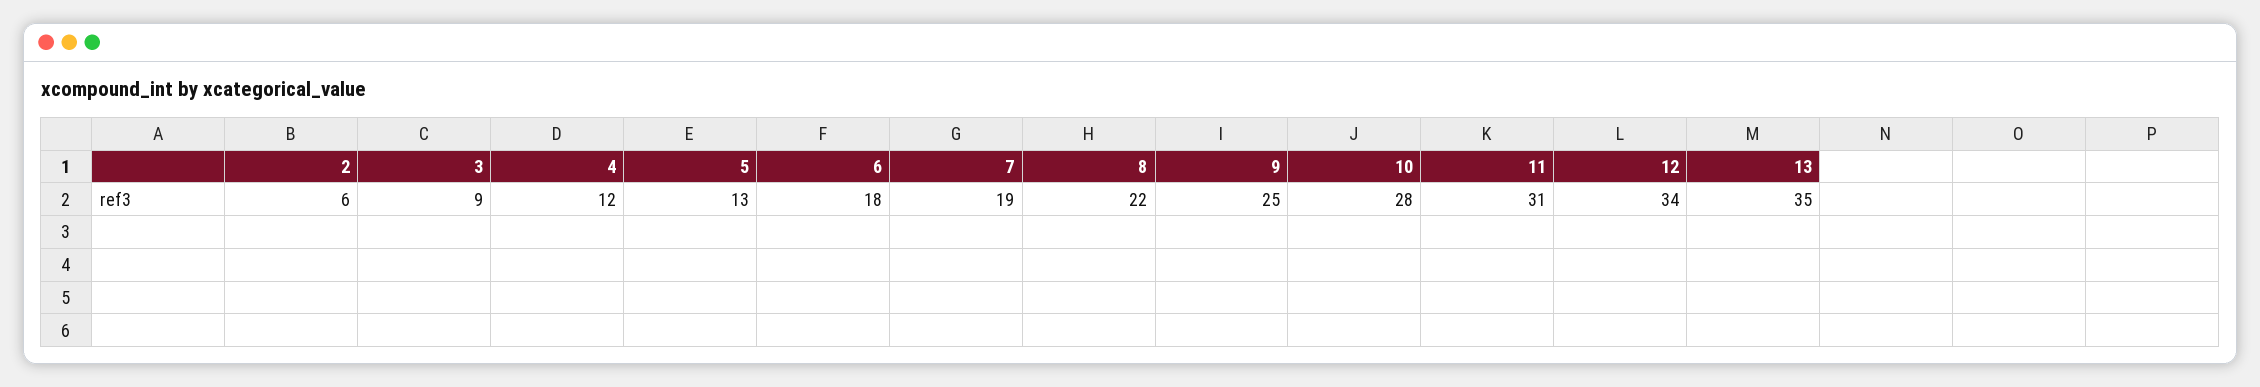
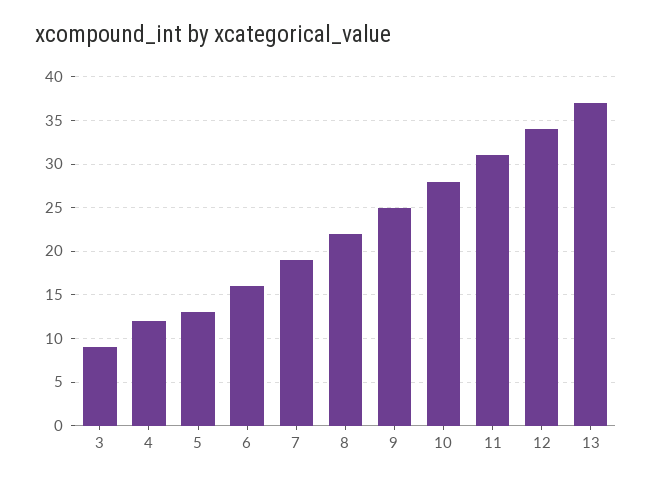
2: 6 -> none
6: 18 -> 16
13: 35 -> 37

